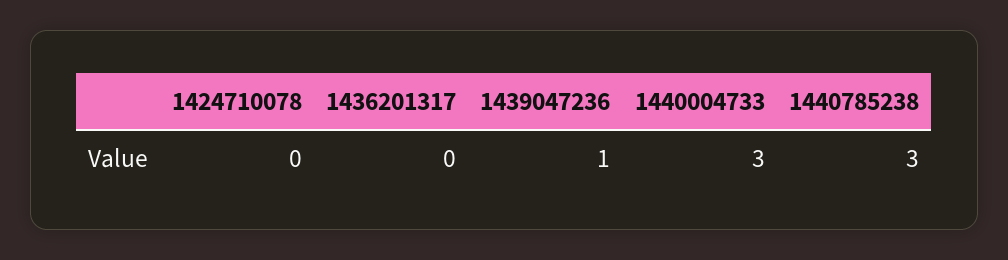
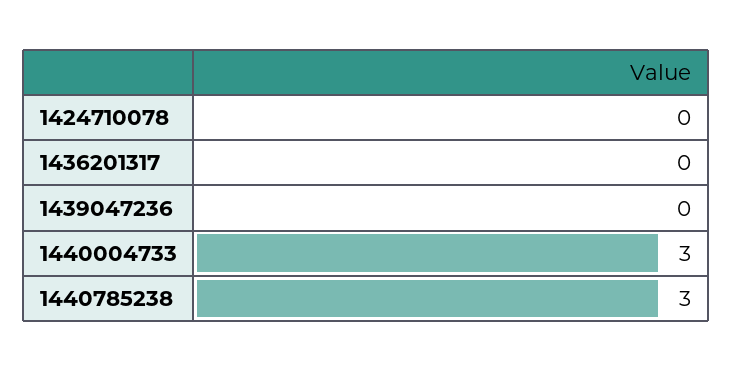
1439047236: 1 -> 0

